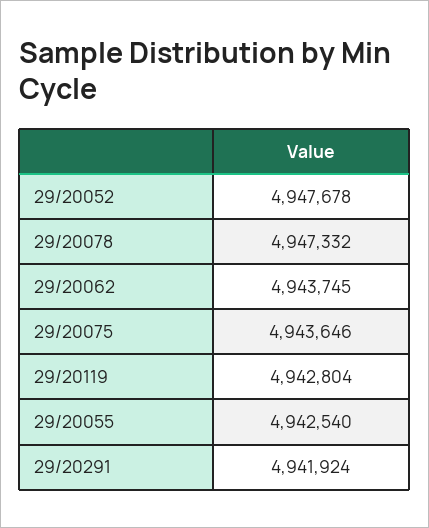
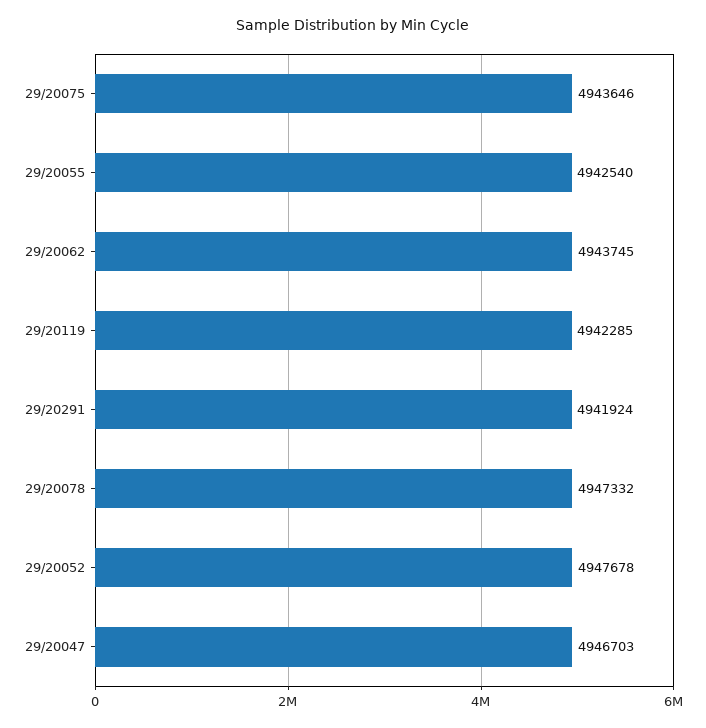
29/20119: 4942804 -> 4942285
29/20047: none -> 4946703

